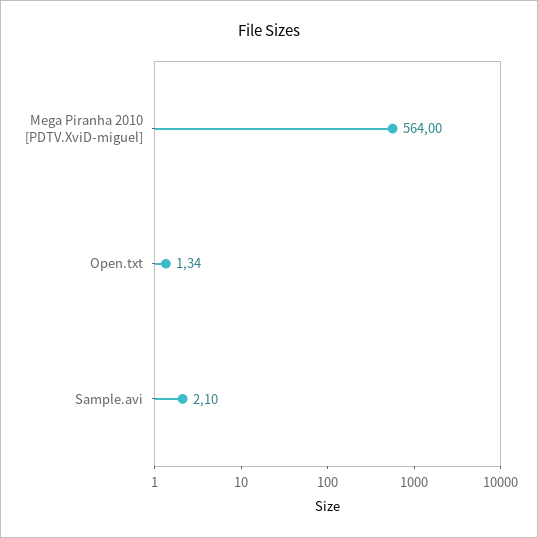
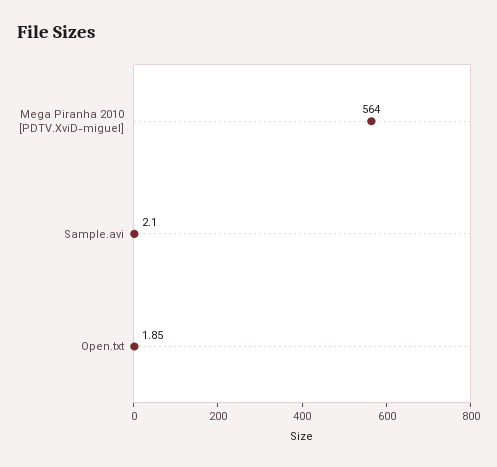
Open.txt: 1.34 -> 1.85

